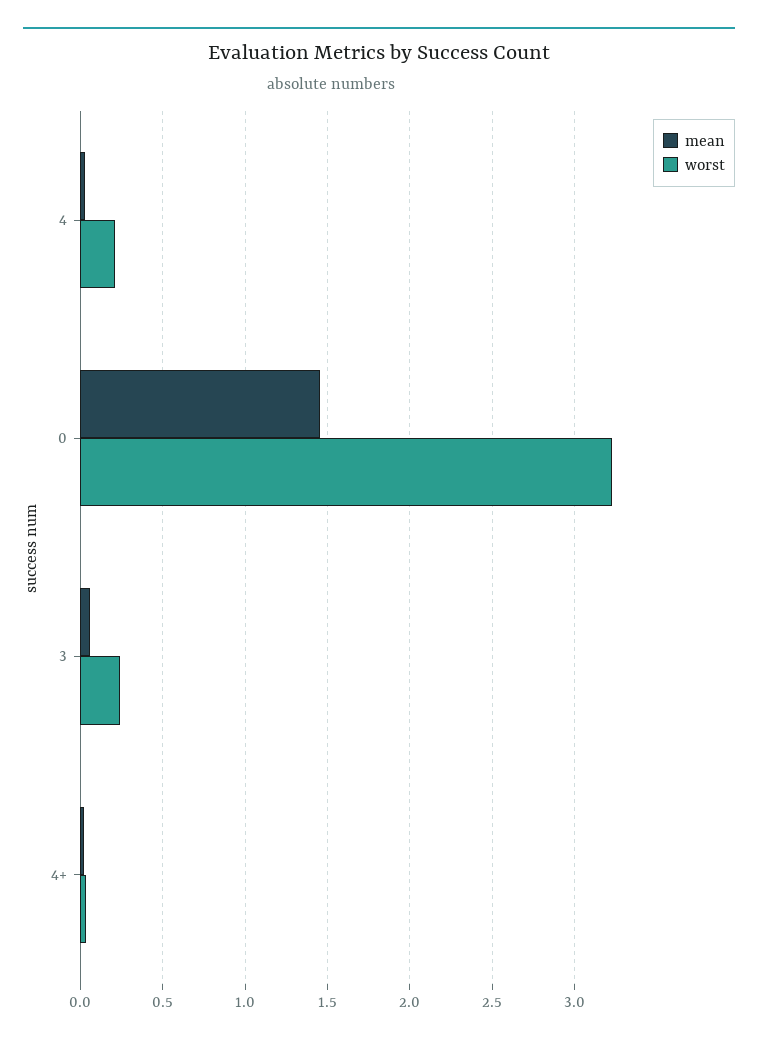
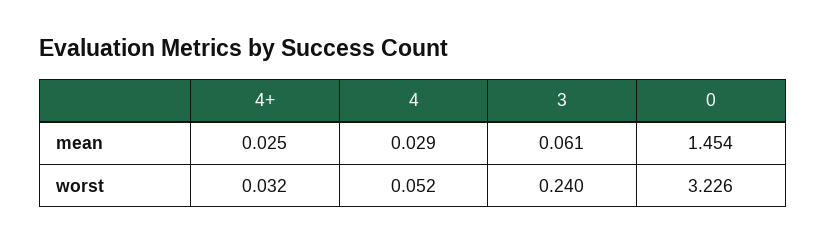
worst, 4: 0.2 -> 0.052

